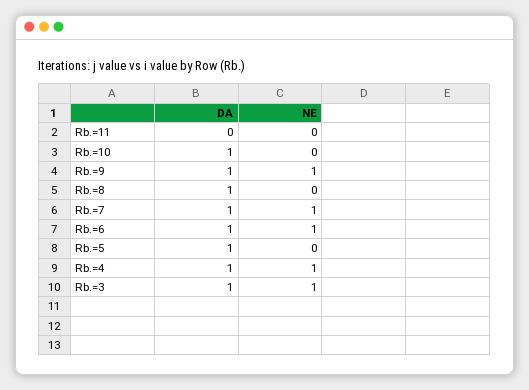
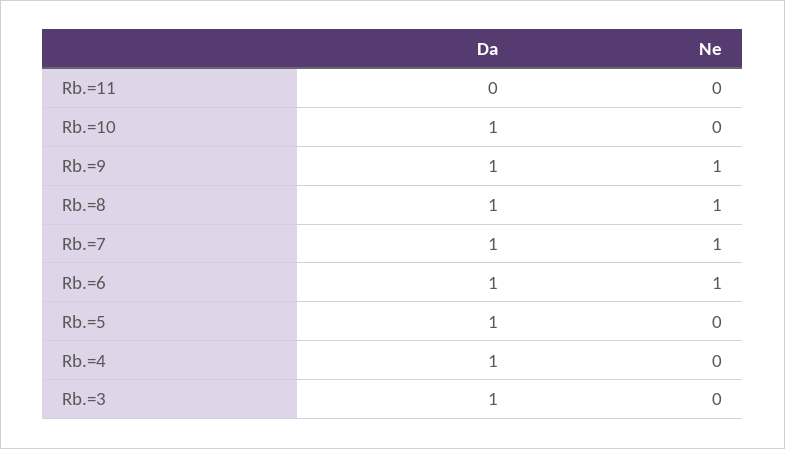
NE, Rb.=8: 0 -> 1
NE, Rb.=4: 1 -> 0
NE, Rb.=3: 1 -> 0

